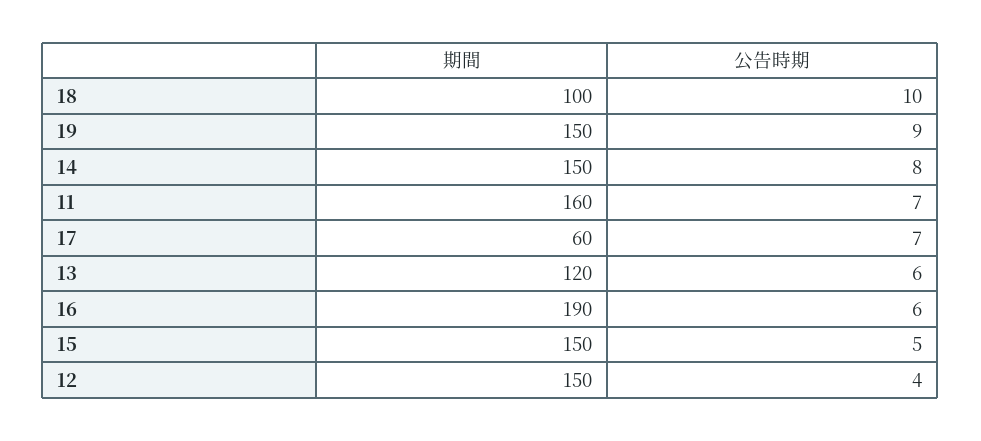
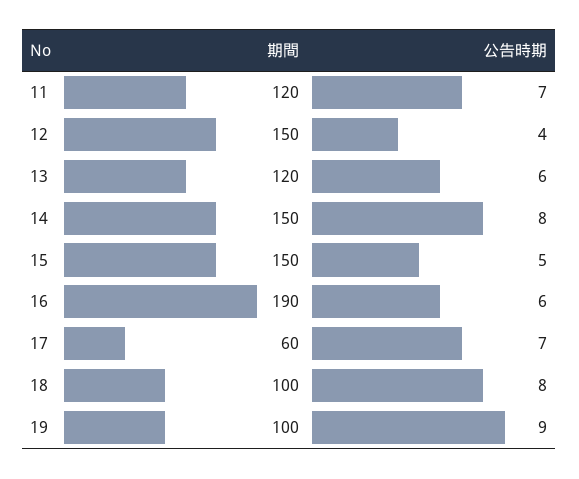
公告時期, 18: 10 -> 8
期間, 19: 150 -> 100
期間, 11: 160 -> 120

